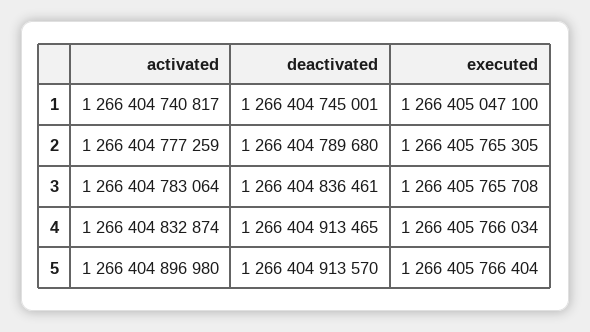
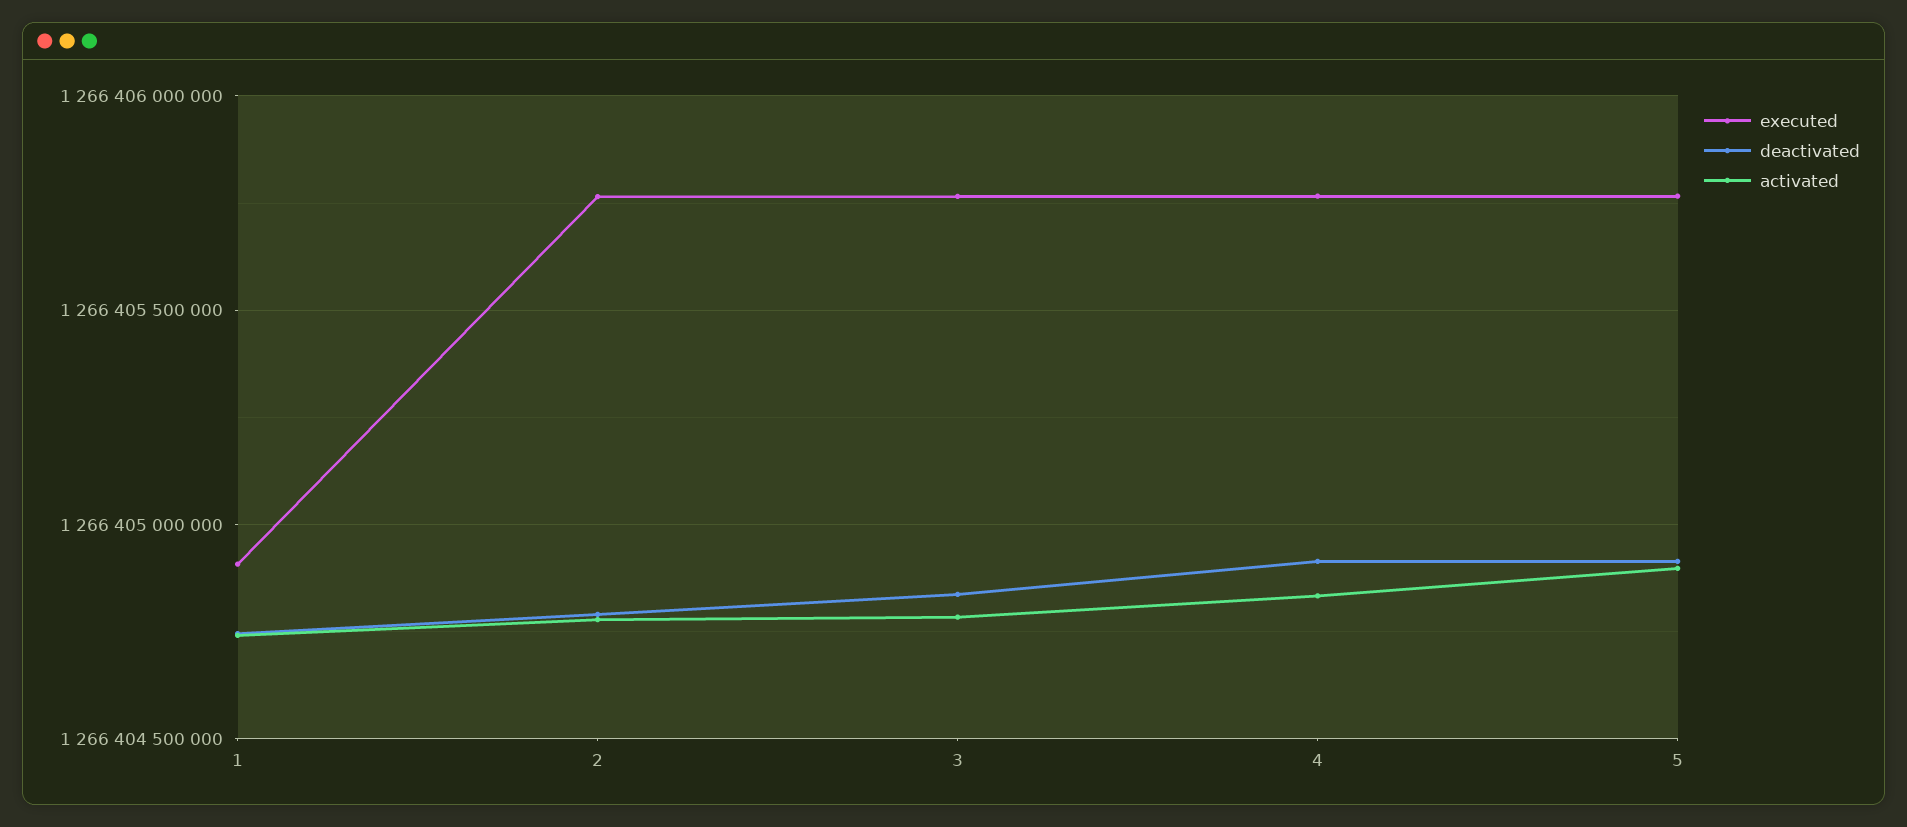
executed, 1: 1266405047100 -> 1266404900000

